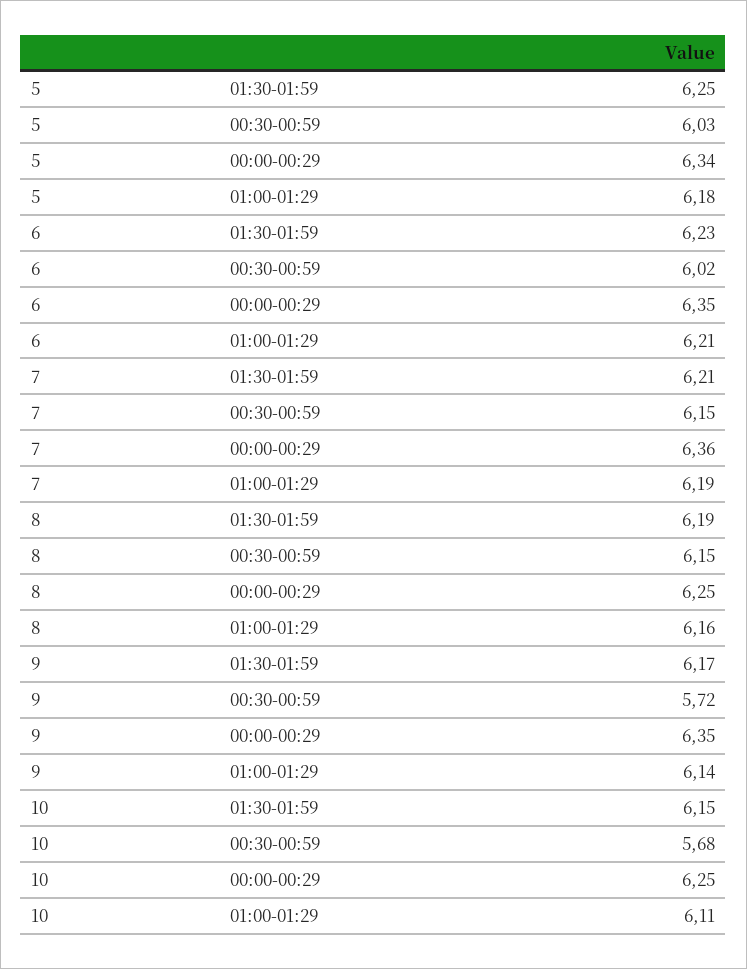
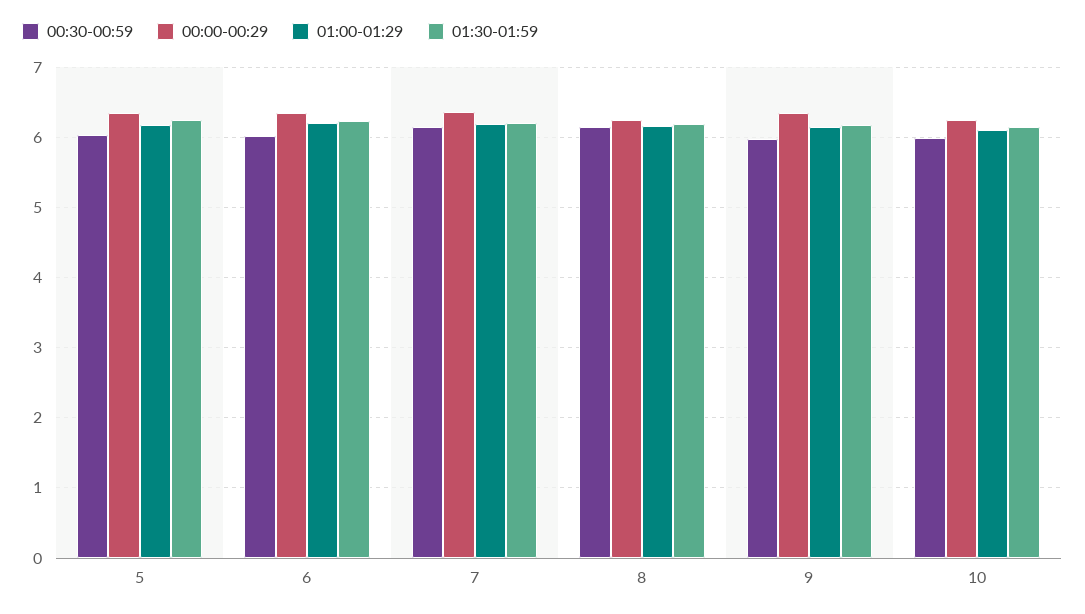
00:30-00:59, 9: 5.72 -> 6
00:30-00:59, 10: 5.68 -> 6

